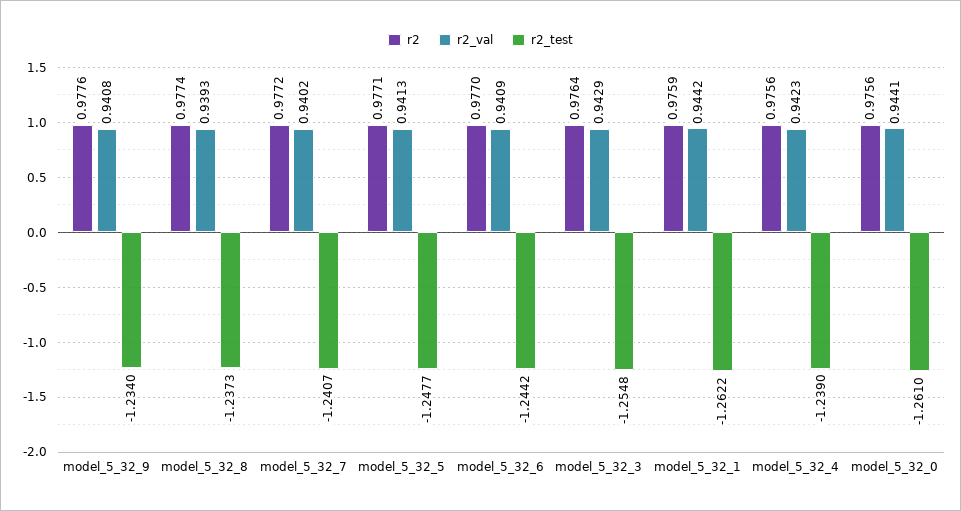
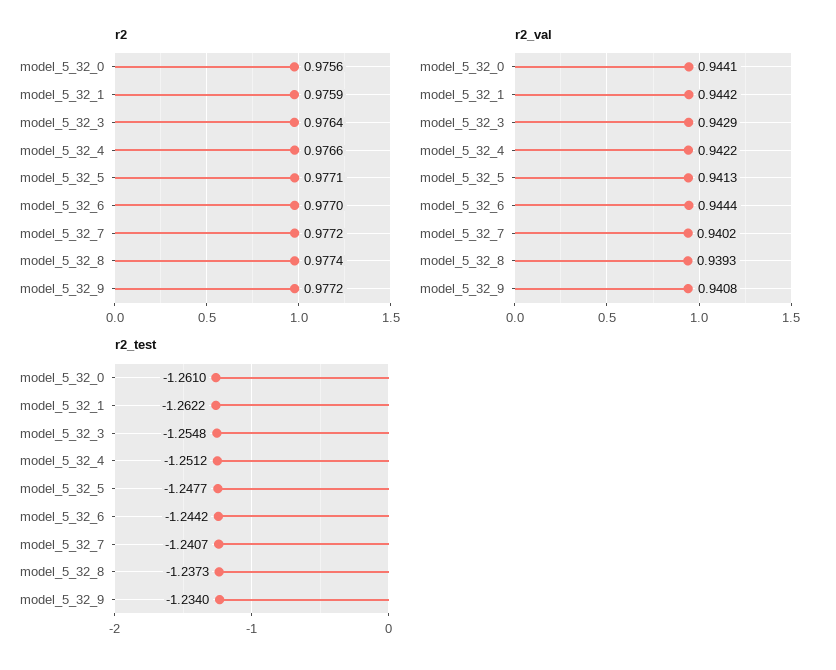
r2, model_5_32_9: 0.9776 -> 0.9772
r2_val, model_5_32_6: 0.9409 -> 0.9444
r2, model_5_32_4: 0.9756 -> 0.9766
r2_val, model_5_32_4: 0.9423 -> 0.9422
r2_test, model_5_32_4: -1.239 -> -1.2512

